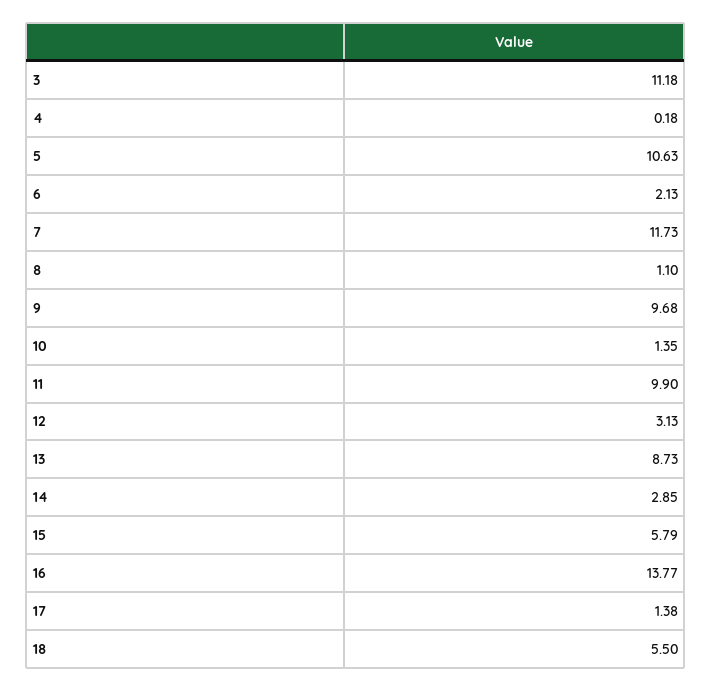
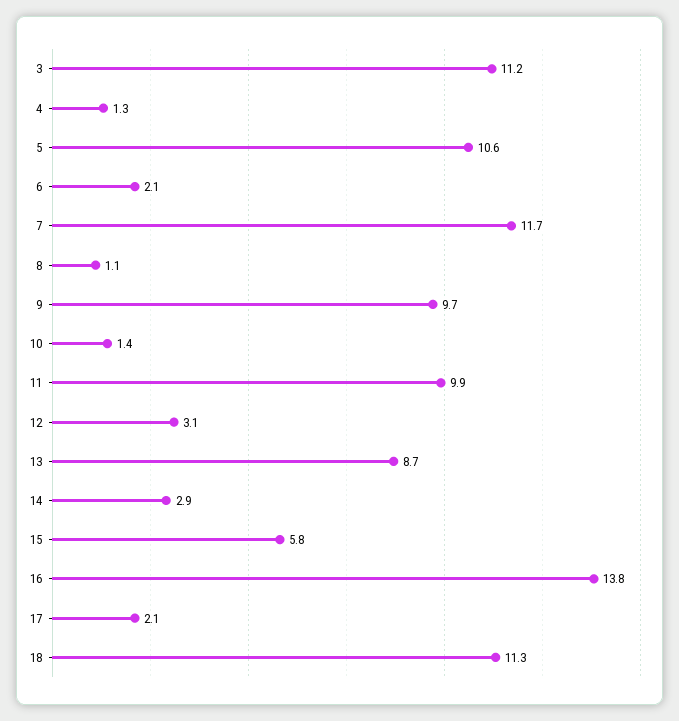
4: 0.18 -> 1.3
17: 1.38 -> 2.1
18: 5.5 -> 11.3

